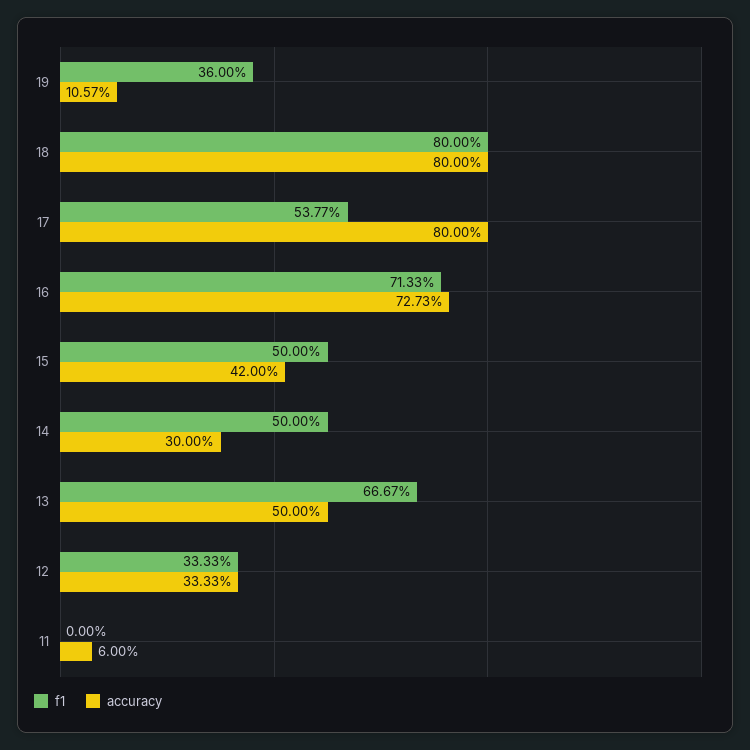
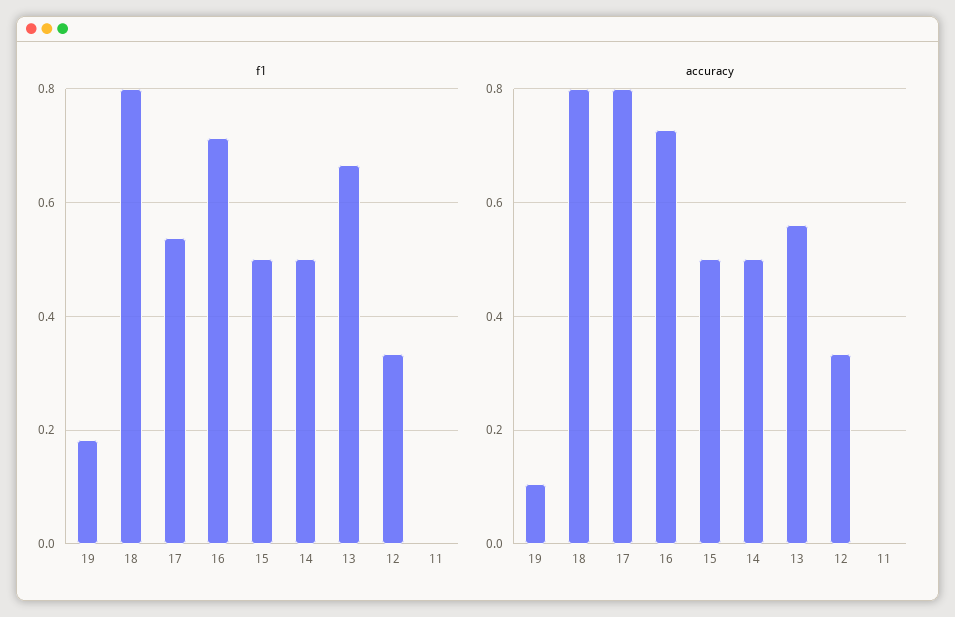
f1, 19: 0.36 -> 0.18
accuracy, 15: 0.42 -> 0.5
accuracy, 14: 0.3 -> 0.5
accuracy, 13: 0.5 -> 0.56
accuracy, 11: 0.06 -> 0

